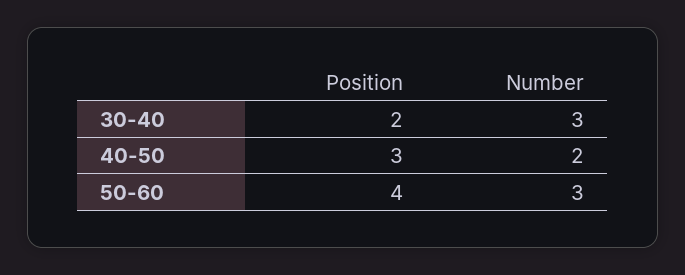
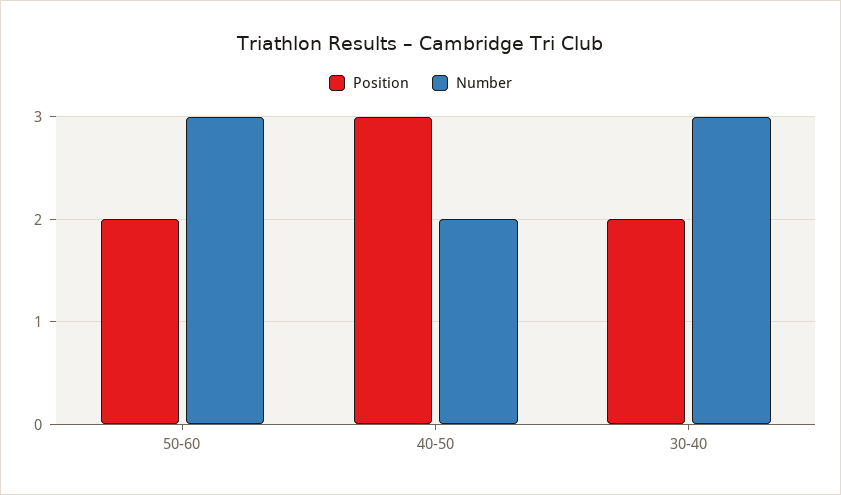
Position, 50-60: 4 -> 2

